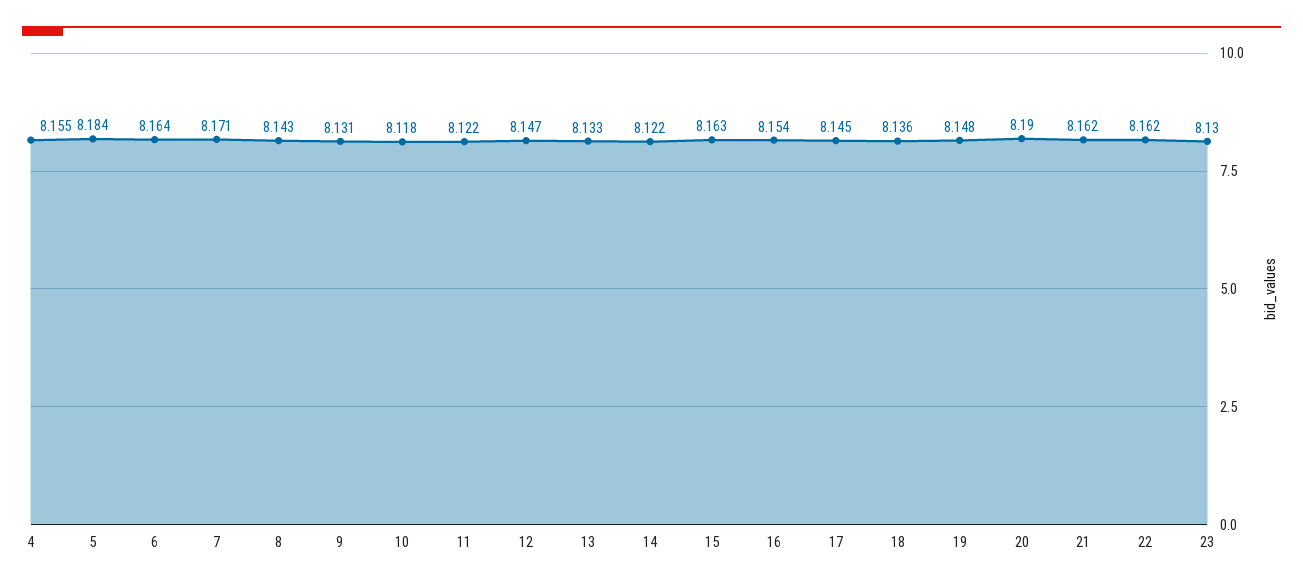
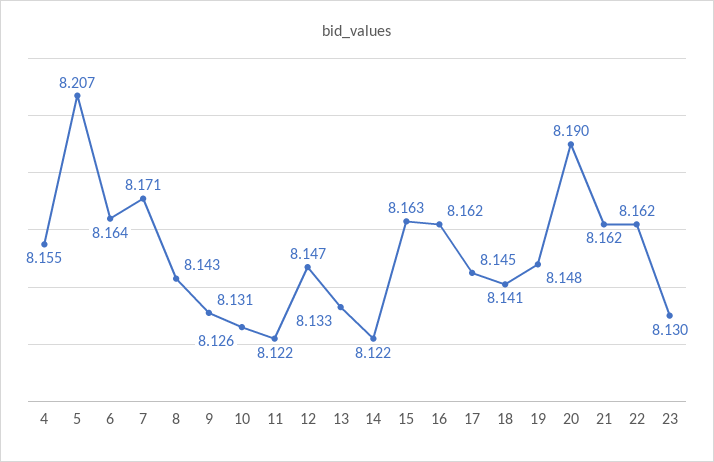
5: 8.184 -> 8.207
10: 8.118 -> 8.126
16: 8.154 -> 8.162
18: 8.136 -> 8.141

